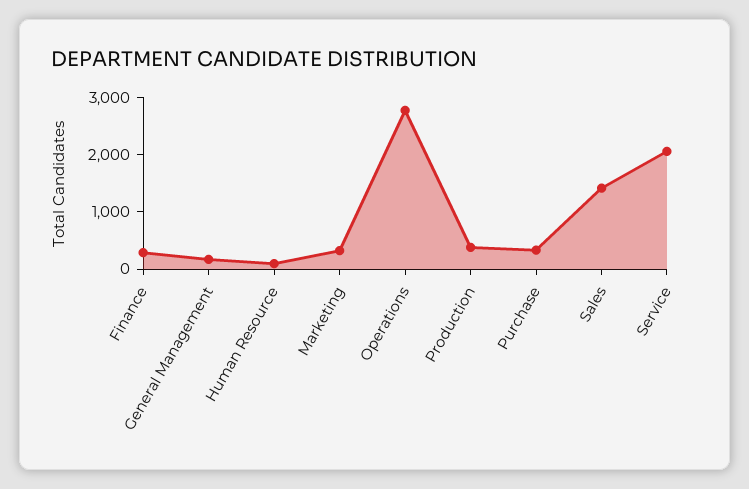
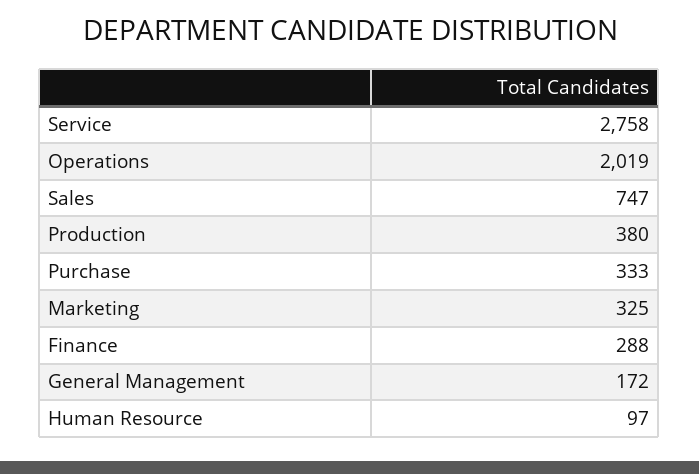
Operations: 2800 -> 2019
Sales: 1400 -> 747
Service: 2000 -> 2758

